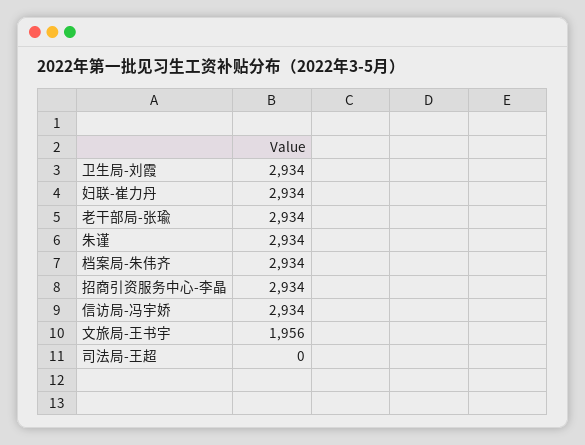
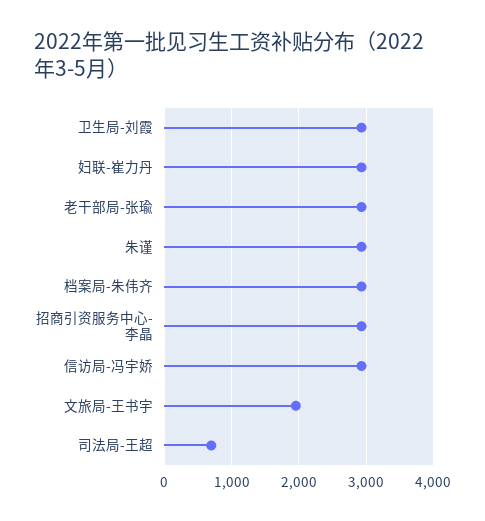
司法局-王超: 0 -> 700

